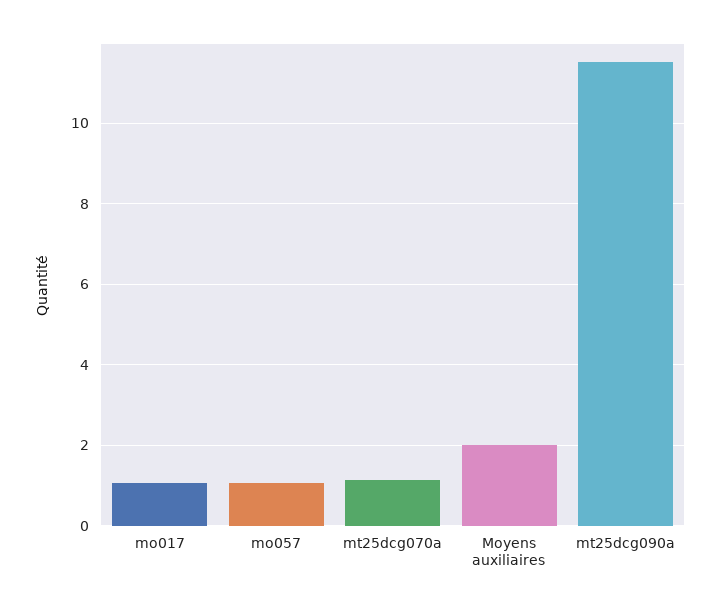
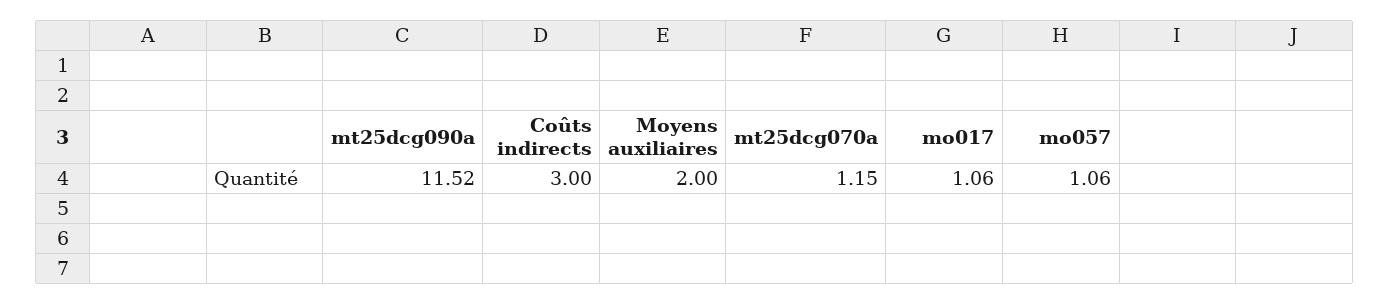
Coûts indirects: none -> 3

